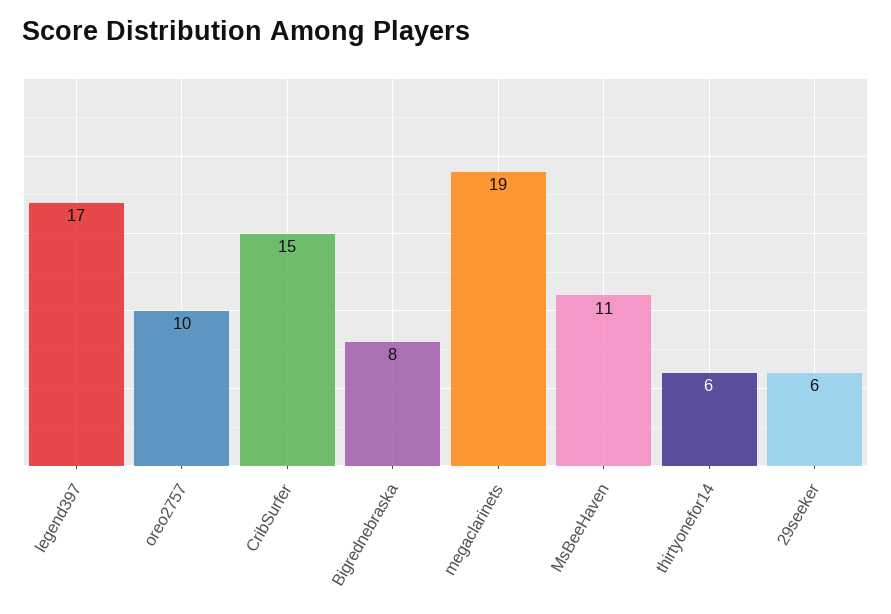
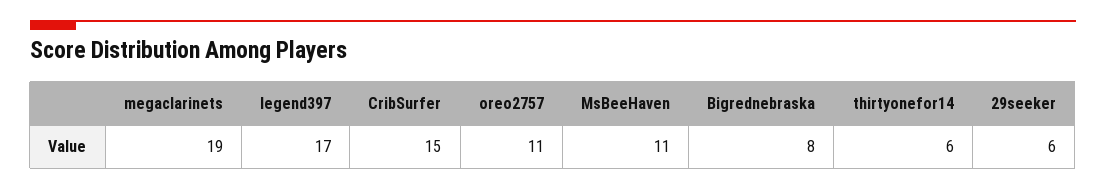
oreo2757: 10 -> 11

